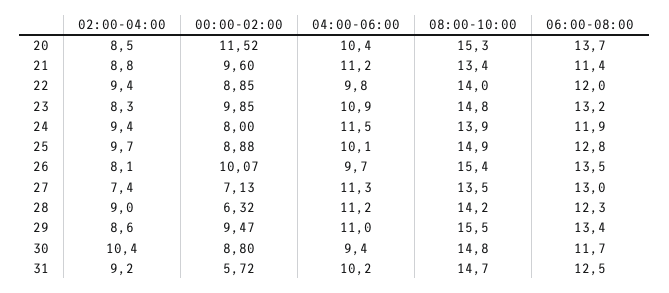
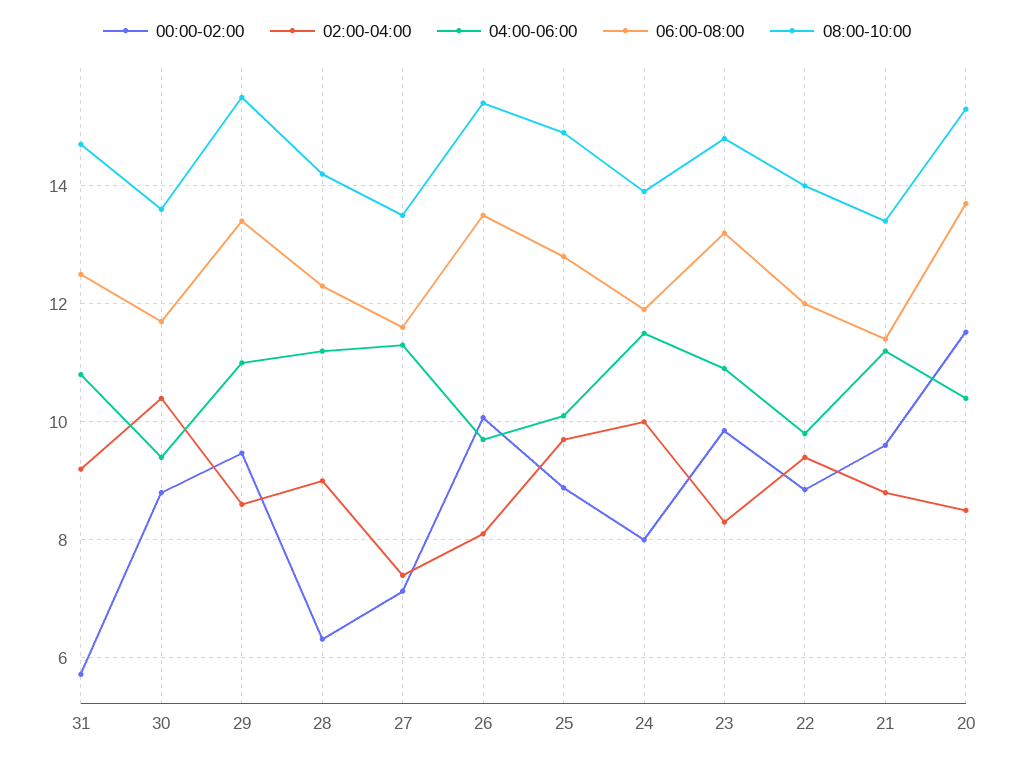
02:00-04:00, 24: 9.4 -> 10
06:00-08:00, 27: 13 -> 11.6
08:00-10:00, 30: 14.8 -> 13.6
04:00-06:00, 31: 10.2 -> 10.8

